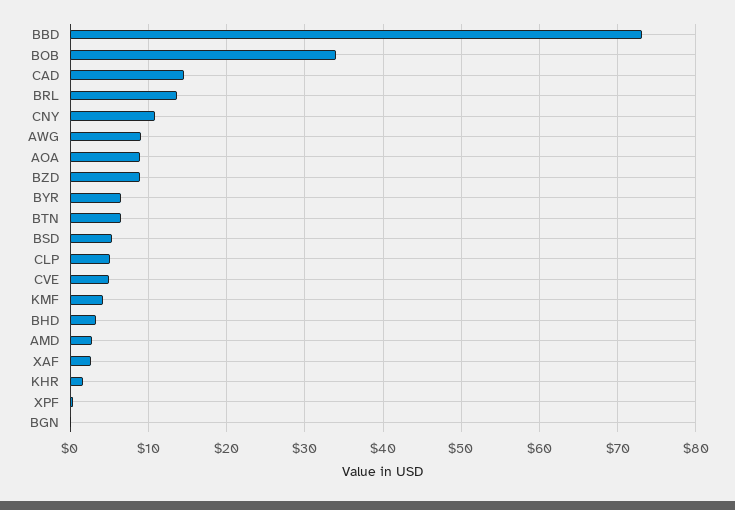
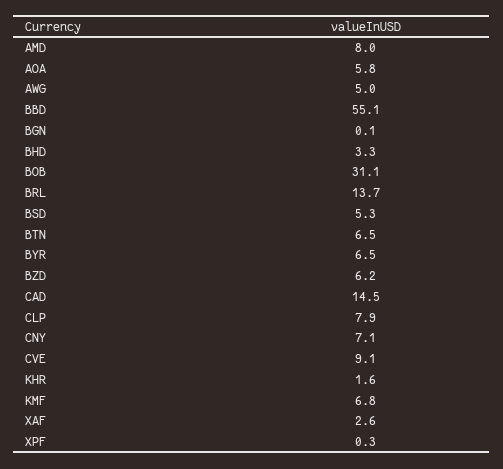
BBD: 73 -> 55.1
BOB: 34 -> 31.1
CNY: 11 -> 7.1
AWG: 9 -> 5
AOA: 9 -> 5.8
BZD: 9 -> 6.2
CLP: 5 -> 7.9
CVE: 5 -> 9.1
KMF: 4 -> 6.8
AMD: 3 -> 8

